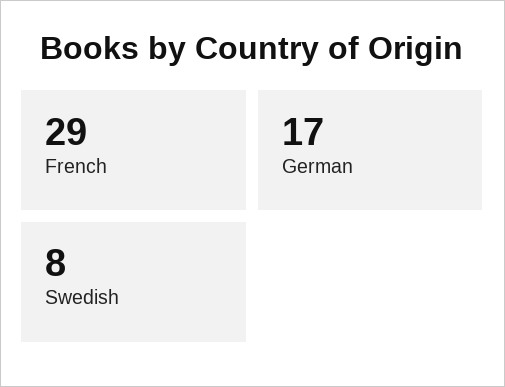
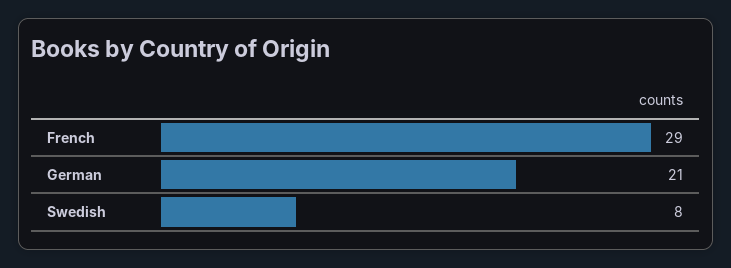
German: 17 -> 21

